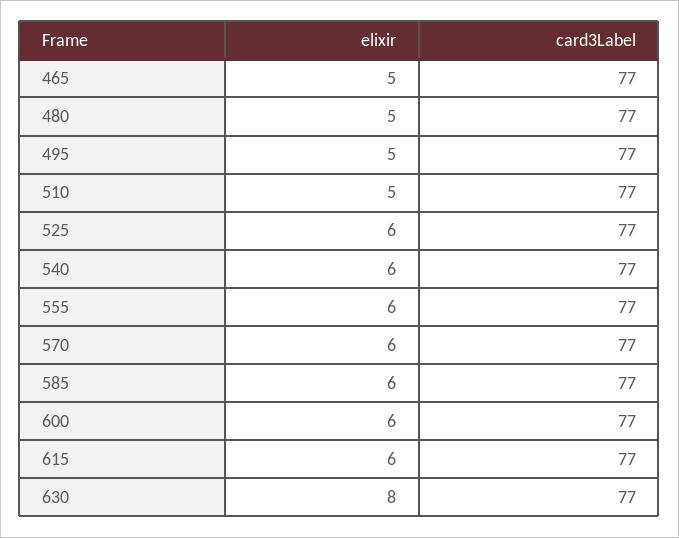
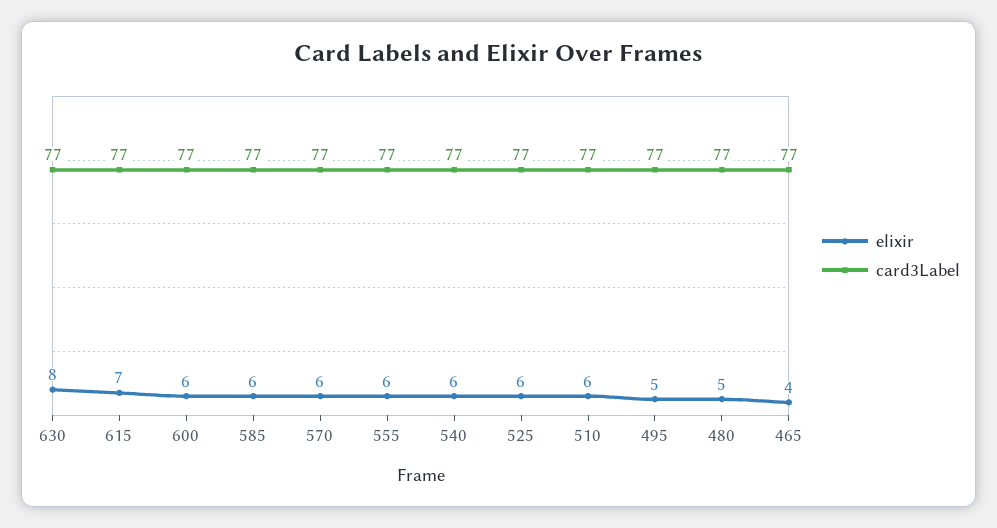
elixir, 465: 5 -> 4
elixir, 510: 5 -> 6
elixir, 615: 6 -> 7

